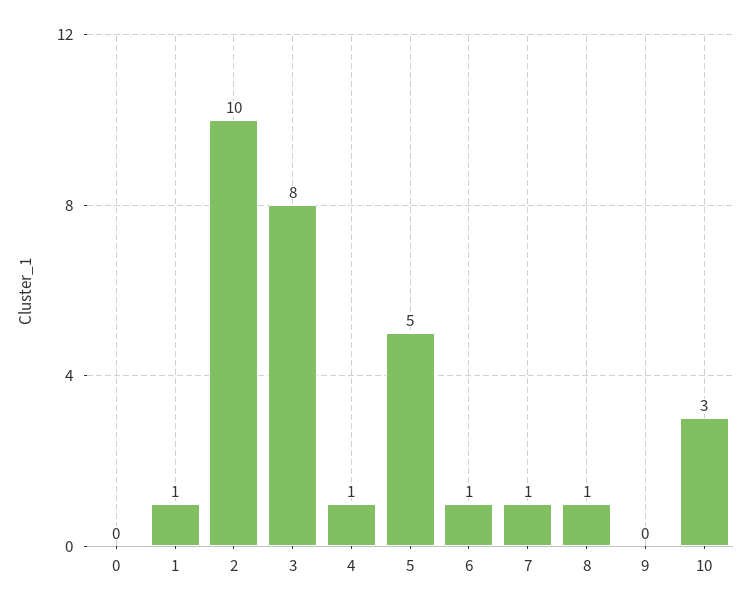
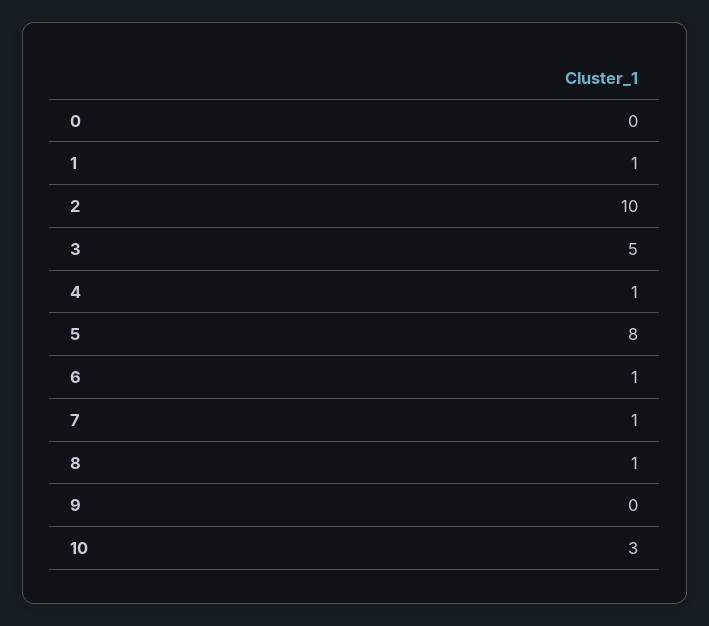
3: 8 -> 5
5: 5 -> 8

